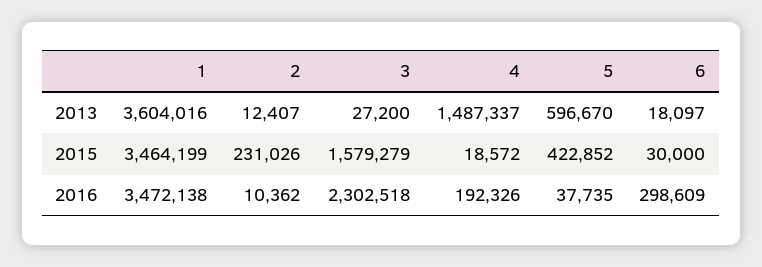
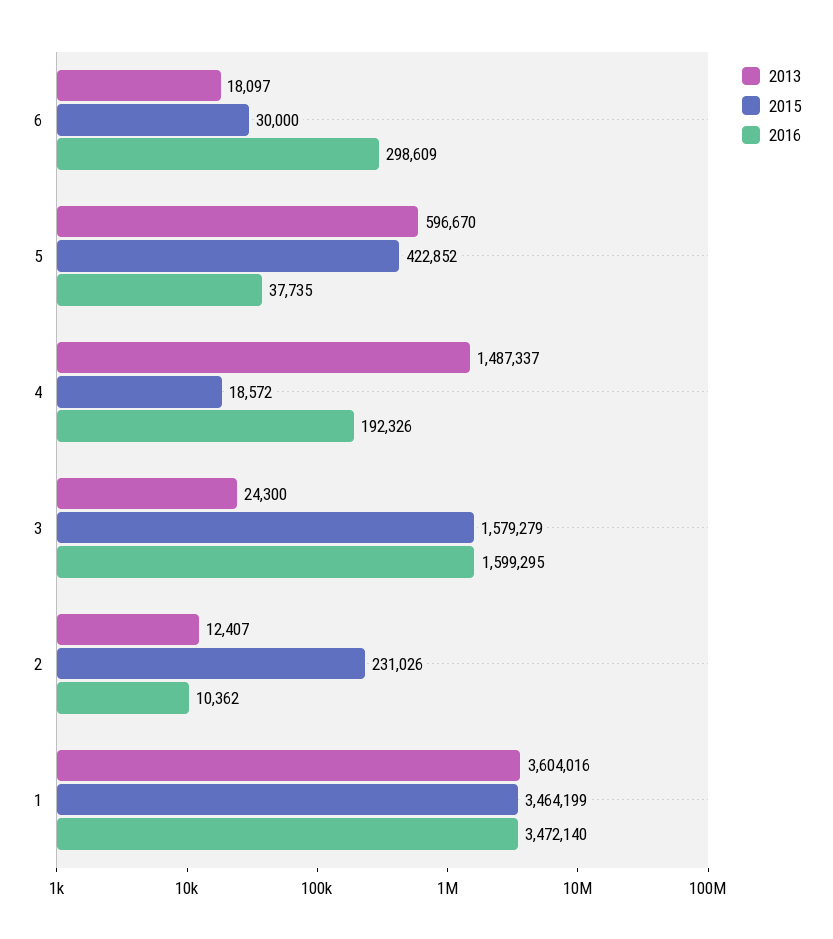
2013, 3: 27200 -> 24300
2016, 1: 3472138 -> 3472140
2016, 3: 2302518 -> 1599295

